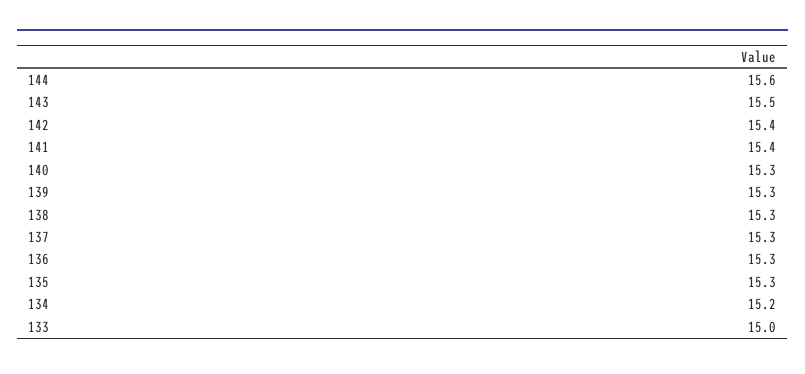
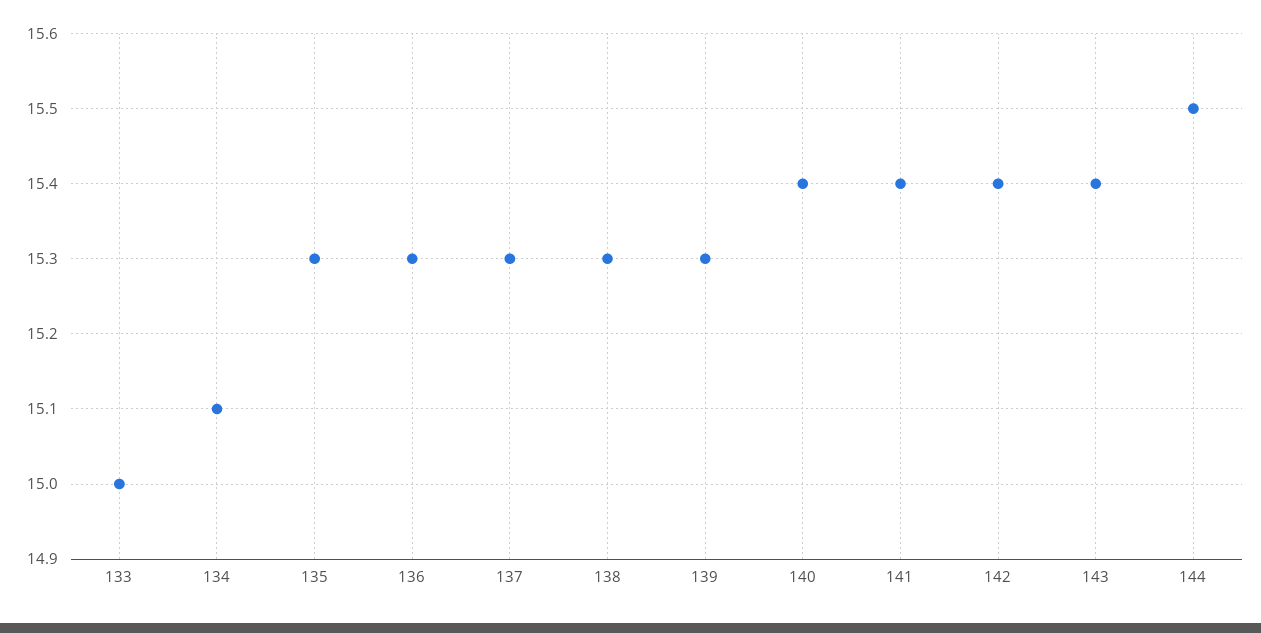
144: 15.6 -> 15.5
143: 15.5 -> 15.4
140: 15.3 -> 15.4
134: 15.2 -> 15.1

